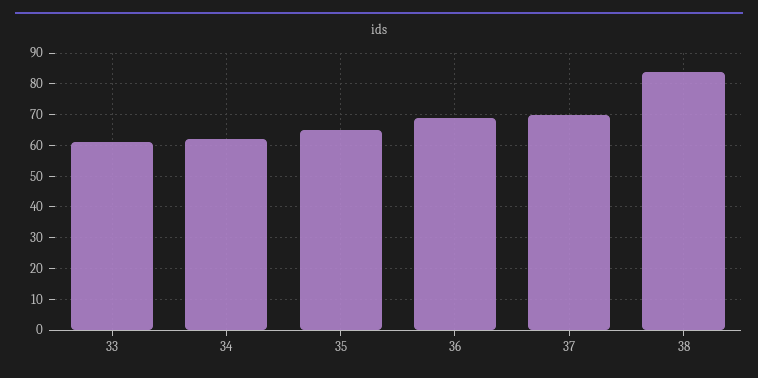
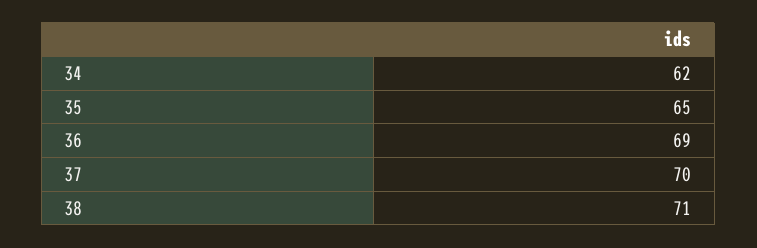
33: 60 -> none
38: 85 -> 71

